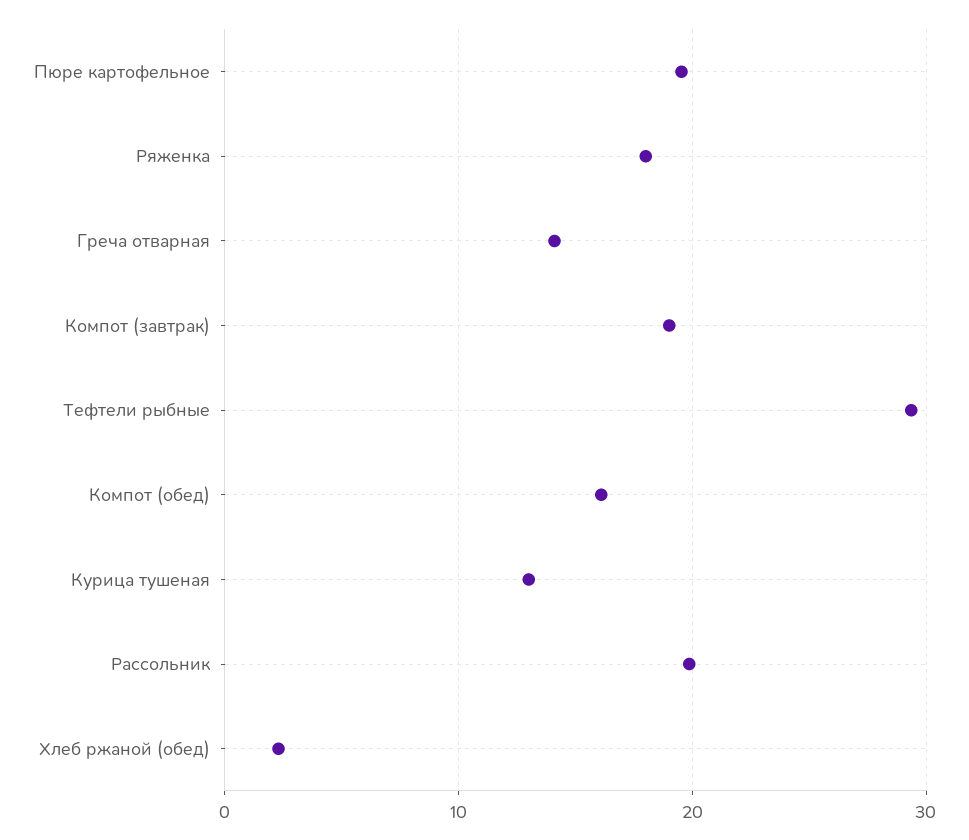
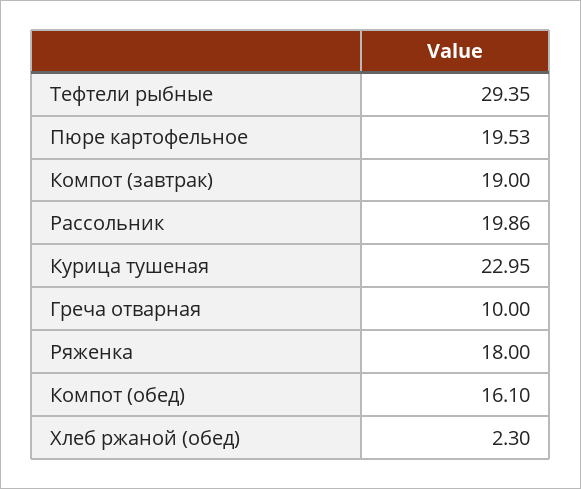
Греча отварная: 14 -> 10
Курица тушеная: 13 -> 22.95

